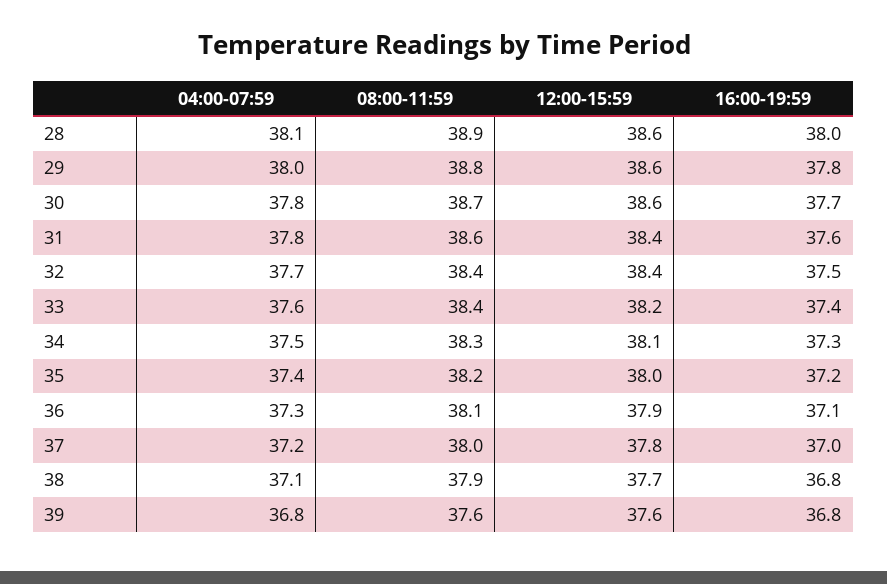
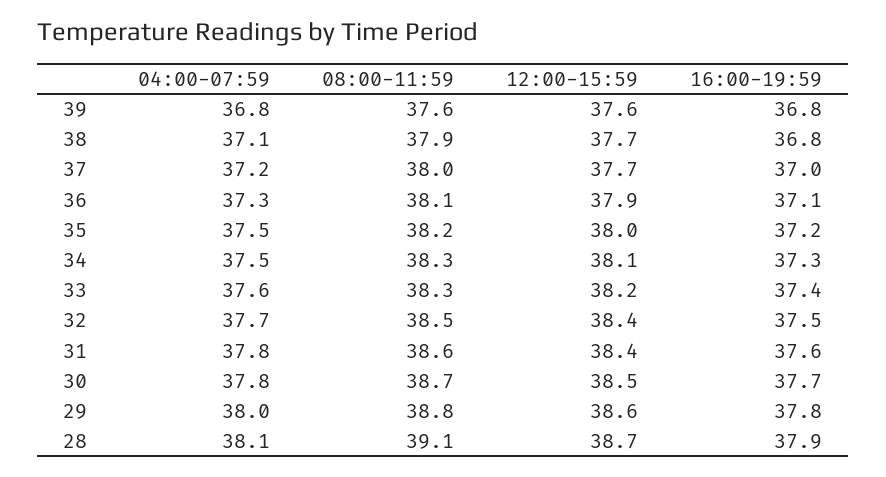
08:00-11:59, 28: 38.9 -> 39.1
12:00-15:59, 28: 38.6 -> 38.7
16:00-19:59, 28: 38 -> 37.9
12:00-15:59, 30: 38.6 -> 38.5
08:00-11:59, 32: 38.4 -> 38.5
08:00-11:59, 33: 38.4 -> 38.3
04:00-07:59, 35: 37.4 -> 37.5
12:00-15:59, 37: 37.8 -> 37.7

